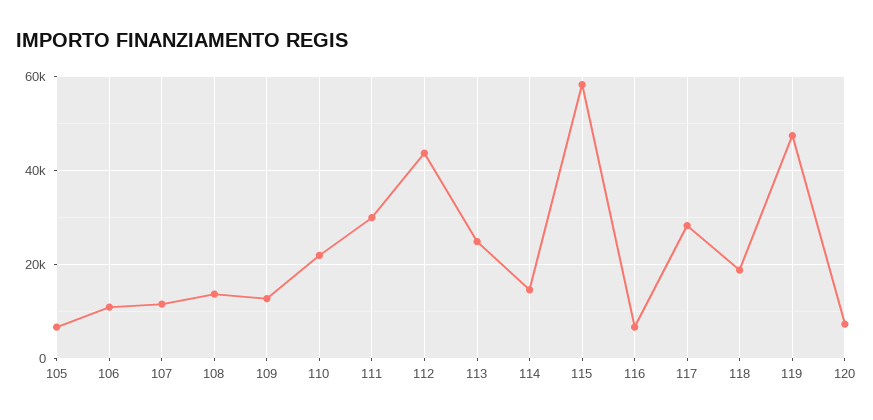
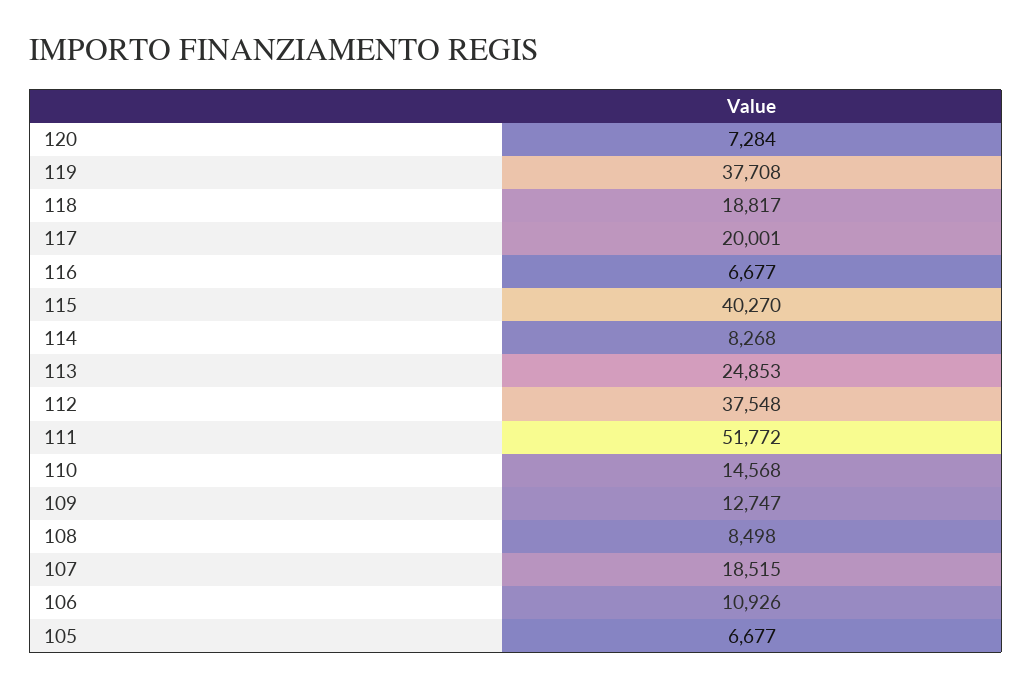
107: 12000 -> 18515
108: 14000 -> 8498
110: 22000 -> 14568
111: 30000 -> 51772
112: 44000 -> 37548
114: 14000 -> 8268
115: 58000 -> 40270
117: 28000 -> 20001
119: 48000 -> 37708

